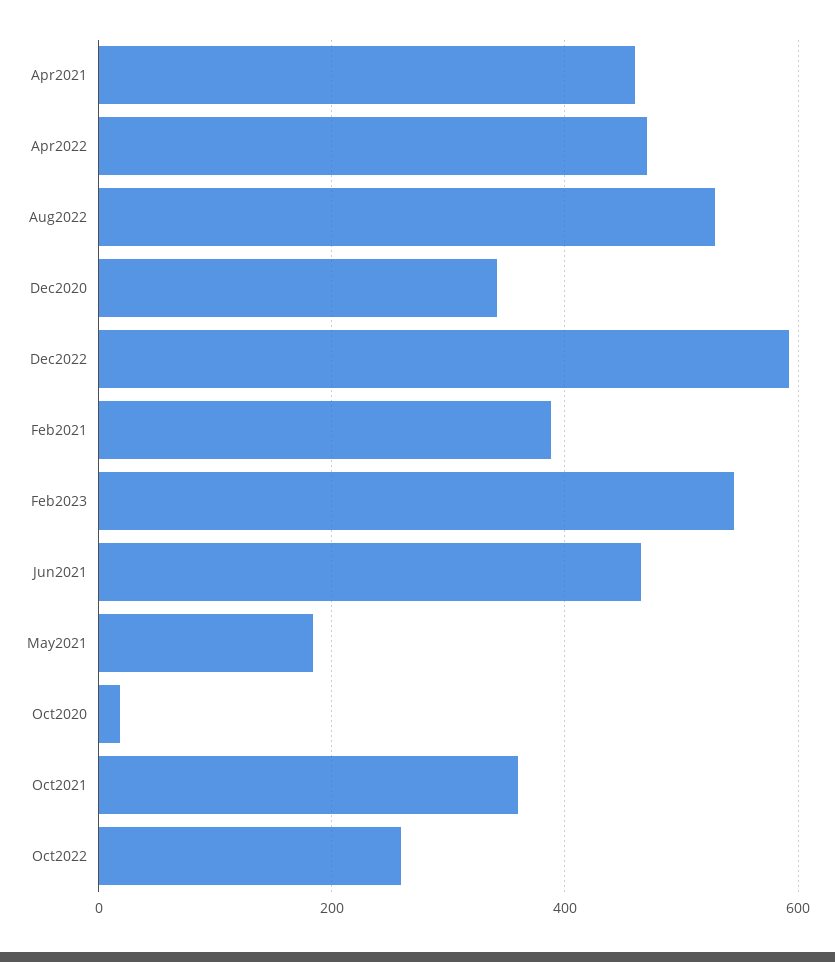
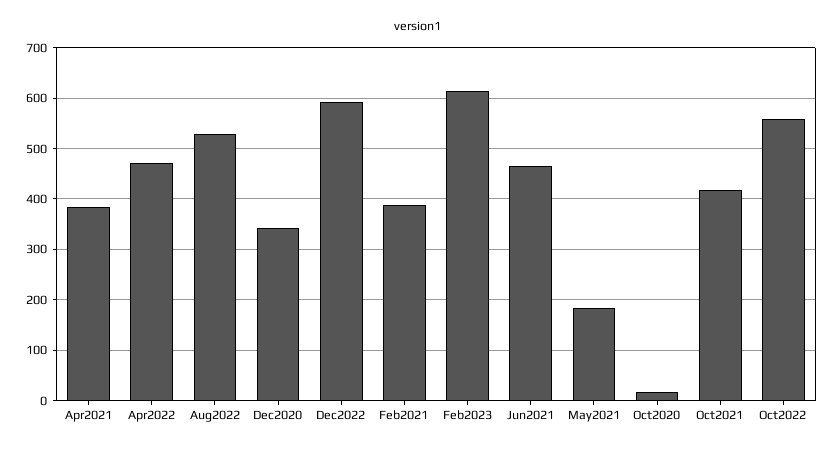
Apr2021: 460 -> 380
Feb2023: 540 -> 620
Oct2021: 360 -> 420
Oct2022: 260 -> 560

